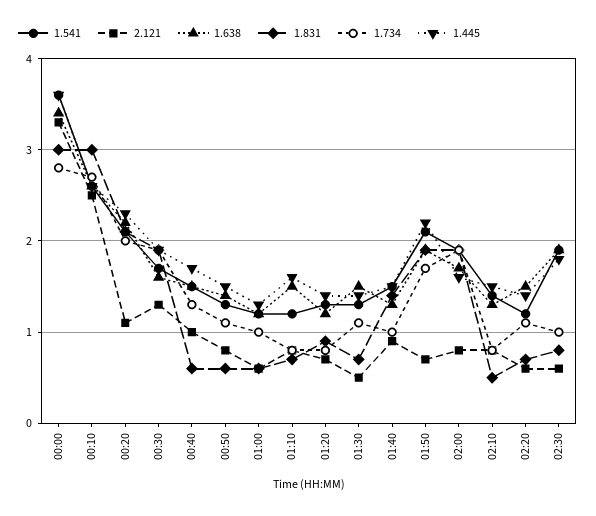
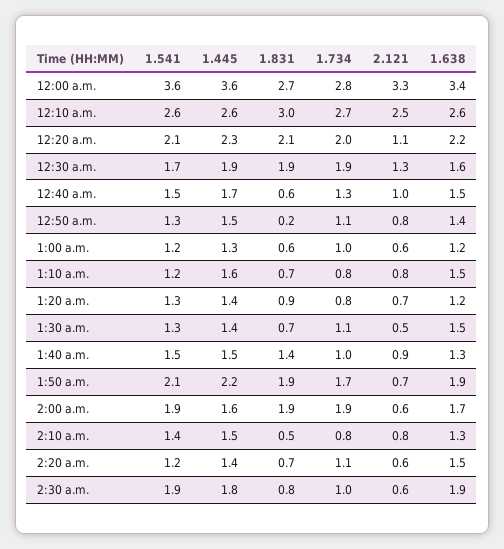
1.831, 00:00: 3 -> 2.7
1.831, 00:50: 0.6 -> 0.2
2.121, 02:00: 0.8 -> 0.6

